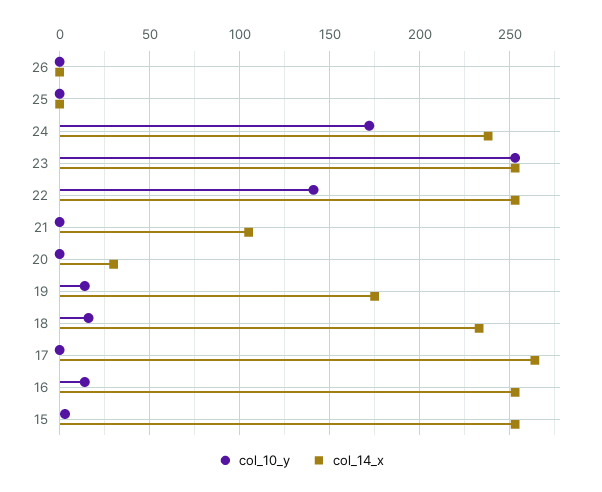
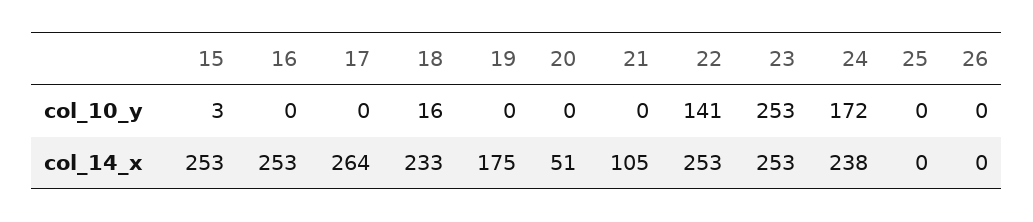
col_14_x, 20: 30 -> 51
col_10_y, 19: 15 -> 0
col_10_y, 16: 15 -> 0

